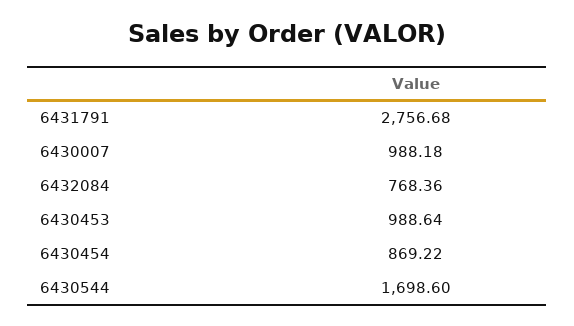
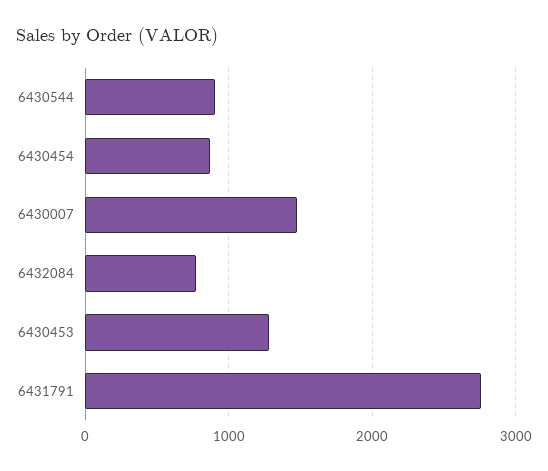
6430007: 988.18 -> 1500
6430453: 988.64 -> 1300
6430544: 1698.6 -> 900

